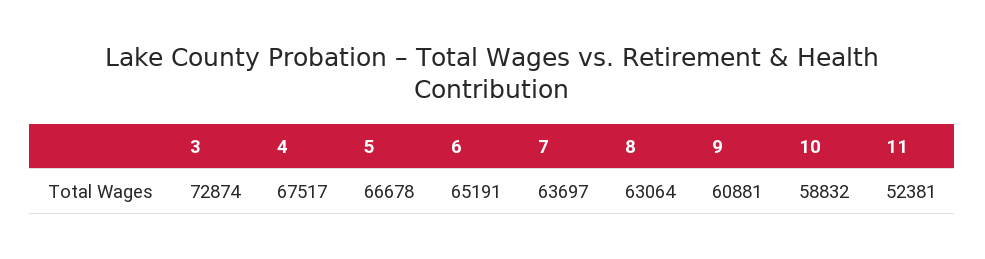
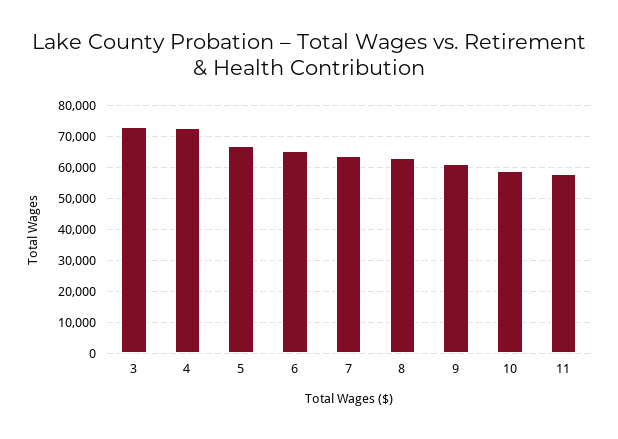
4: 67517 -> 72000
11: 52381 -> 58000

